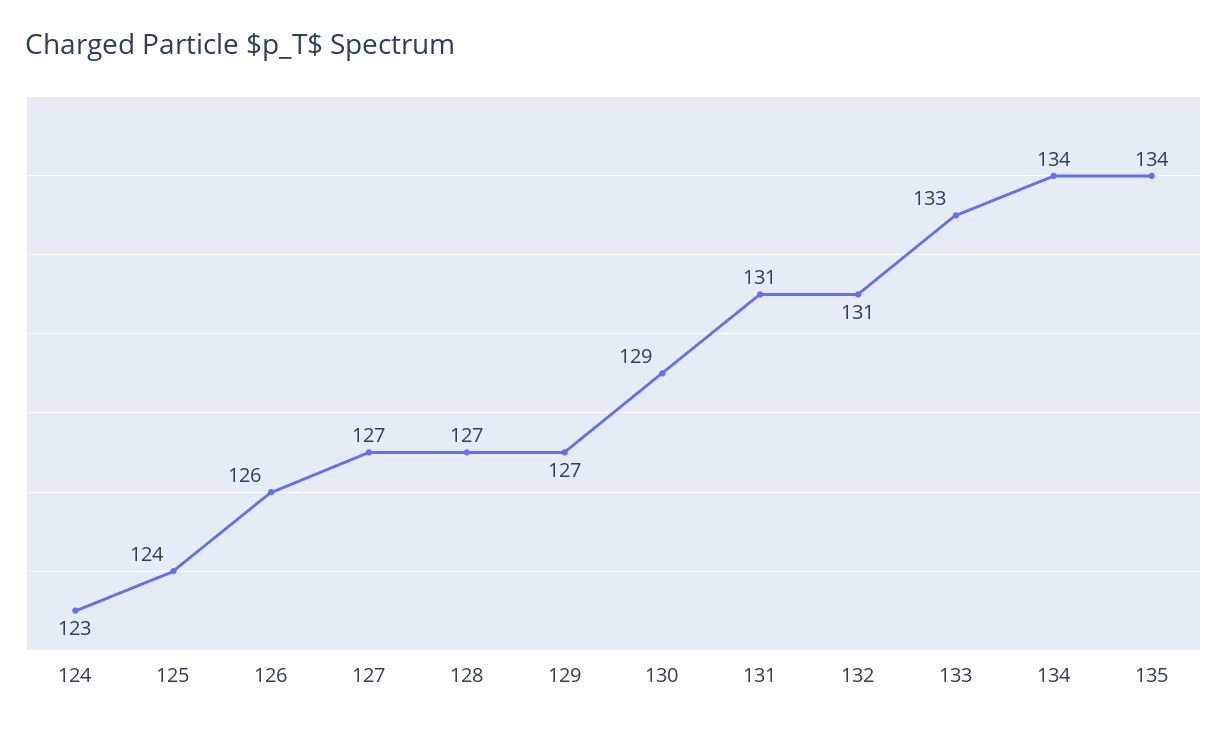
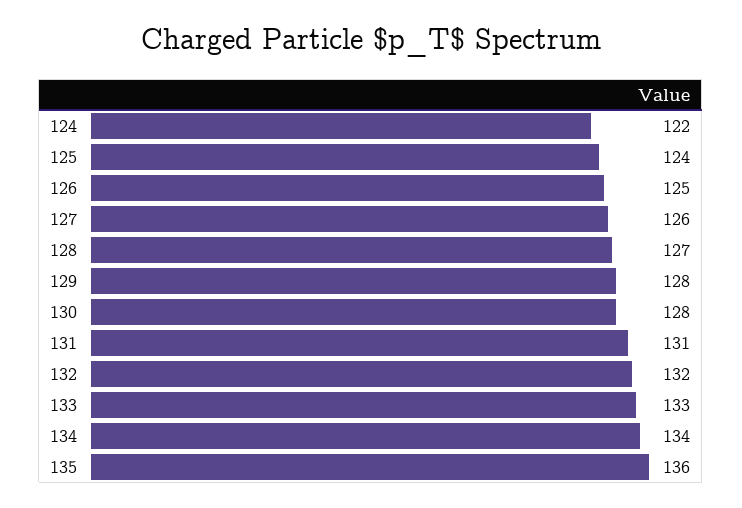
124: 123 -> 122
126: 126 -> 125
127: 127 -> 126
129: 127 -> 128
130: 129 -> 128
132: 131 -> 132
135: 134 -> 136

